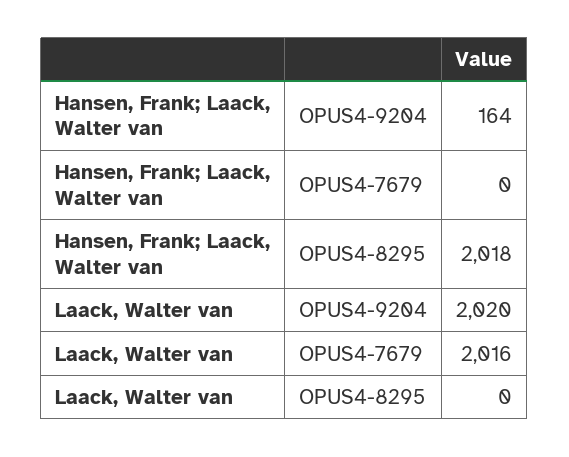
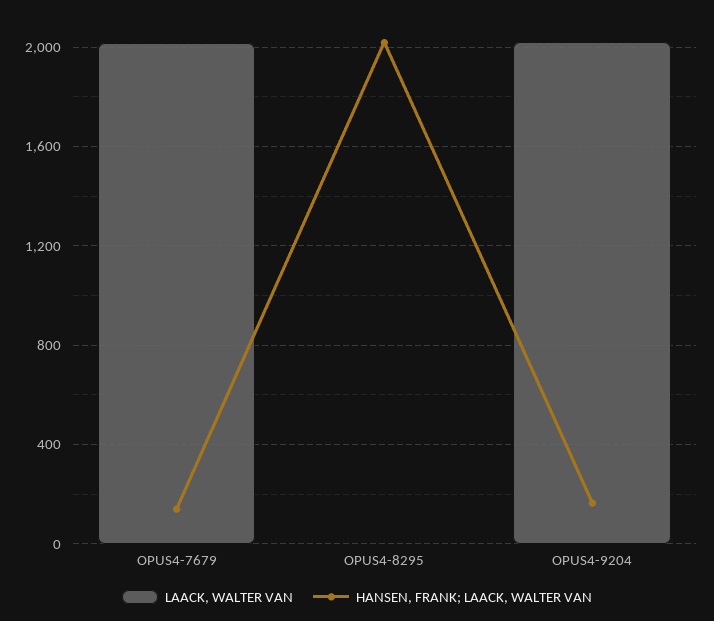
Hansen, Frank; Laack, Walter van, OPUS4-7679: 0 -> 150

